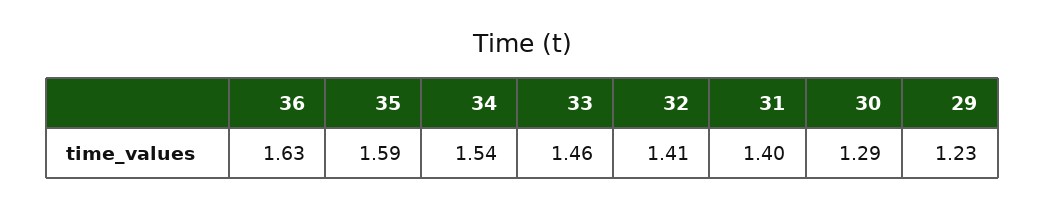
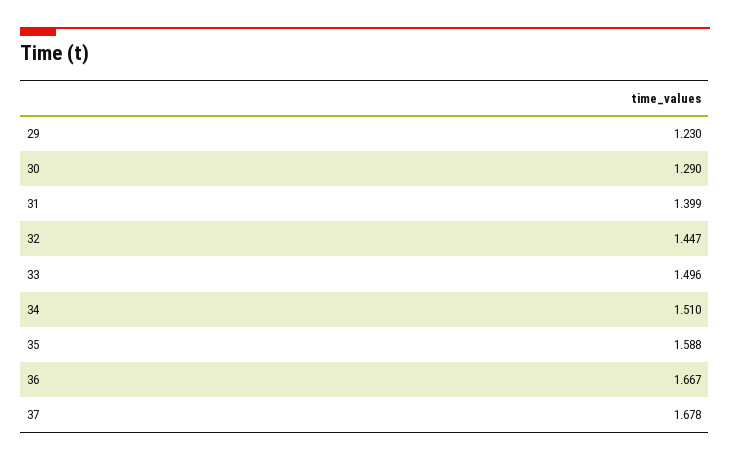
36: 1.63 -> 1.667
34: 1.54 -> 1.51
33: 1.46 -> 1.496
32: 1.41 -> 1.447
37: none -> 1.678

